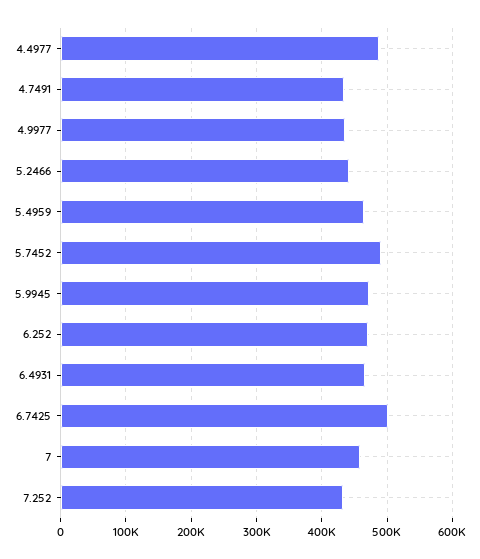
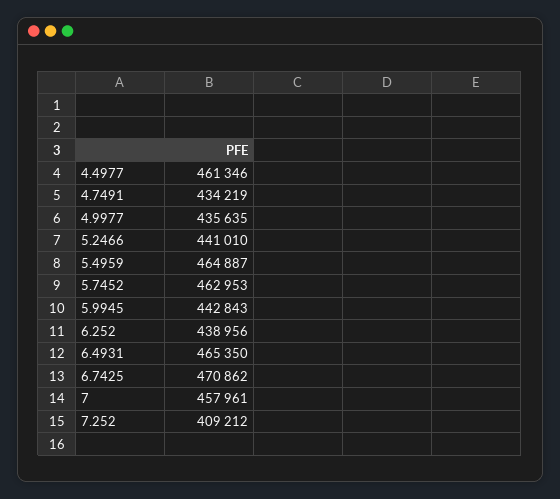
4.4977: 490000 -> 461346
5.7452: 490000 -> 462953
5.9945: 470000 -> 442843
6.252: 470000 -> 438956
6.7425: 500000 -> 470862
7.252: 430000 -> 409212

